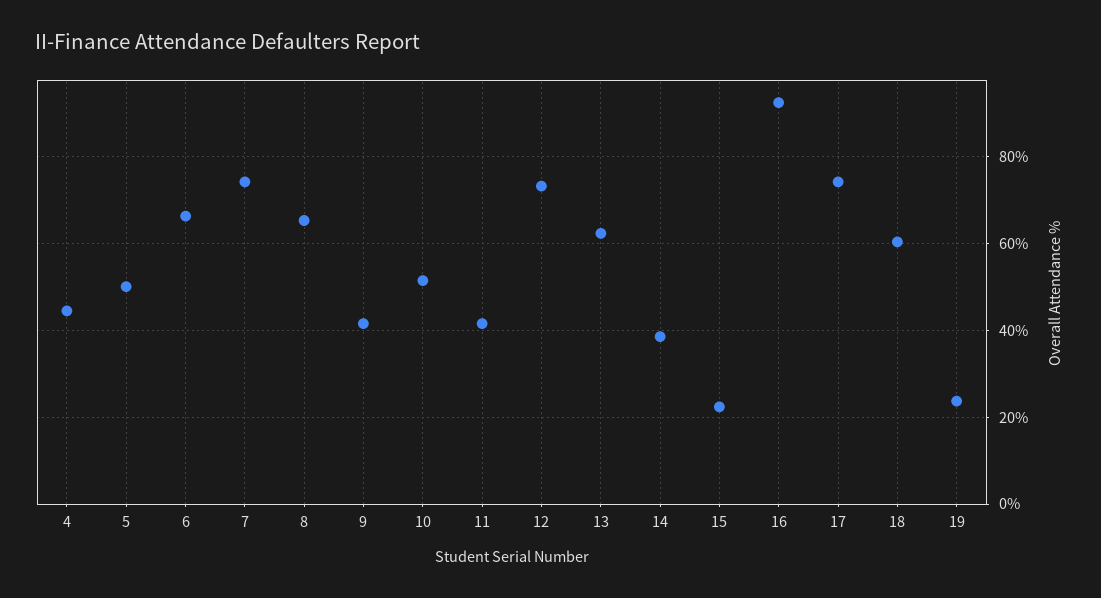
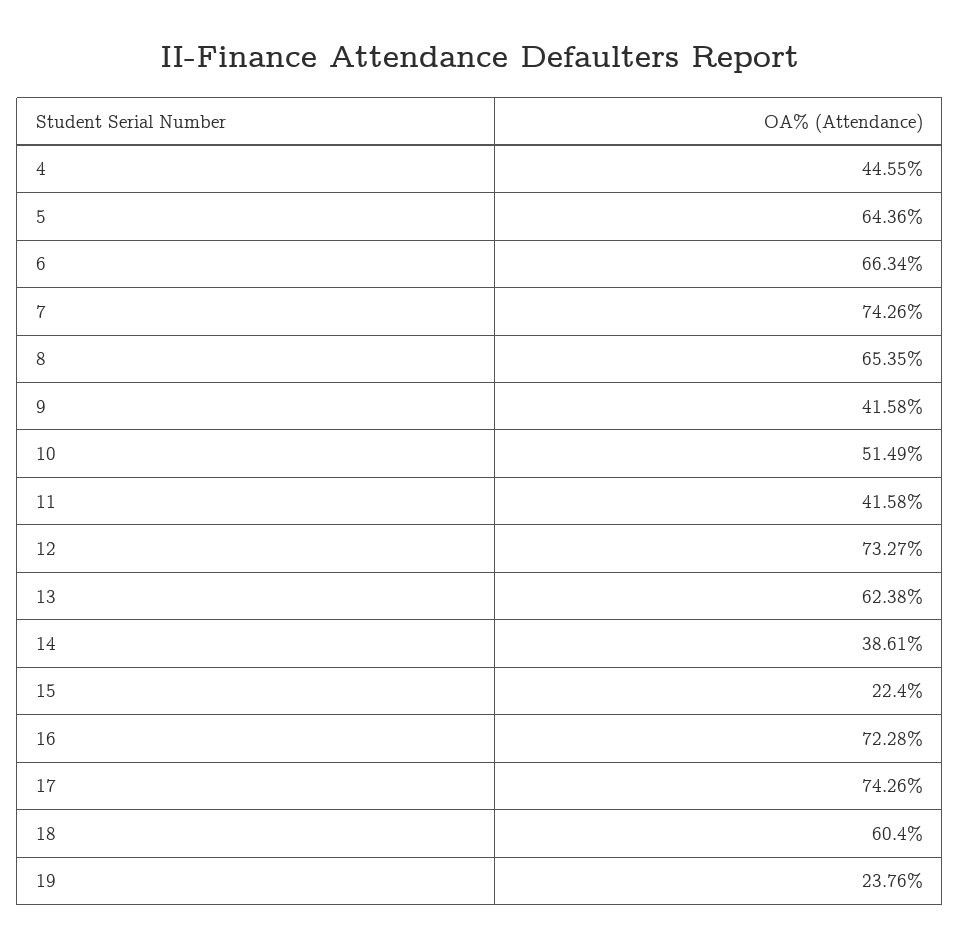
5: 50 -> 64.36
16: 92 -> 72.28

